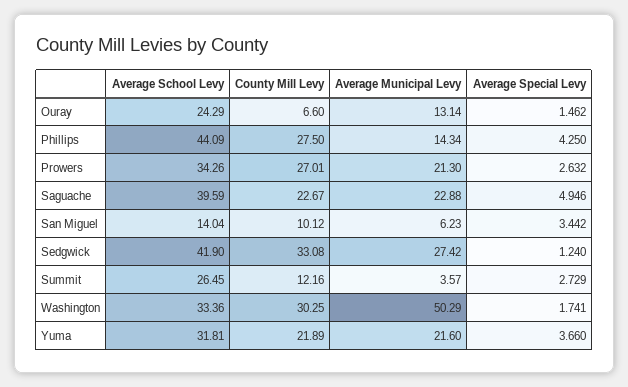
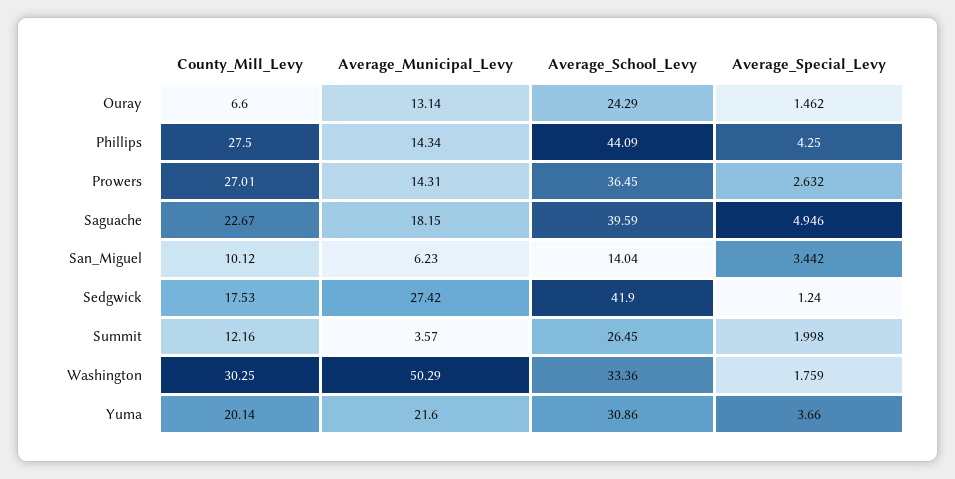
Average School Levy, Prowers: 34.26 -> 36.45
Average Municipal Levy, Prowers: 21.3 -> 14.31
Average Municipal Levy, Saguache: 22.88 -> 18.15
County Mill Levy, Sedgwick: 33.08 -> 17.53
Average Special Levy, Summit: 2.729 -> 1.998
Average Special Levy, Washington: 1.741 -> 1.759
Average School Levy, Yuma: 31.81 -> 30.86
County Mill Levy, Yuma: 21.89 -> 20.14

